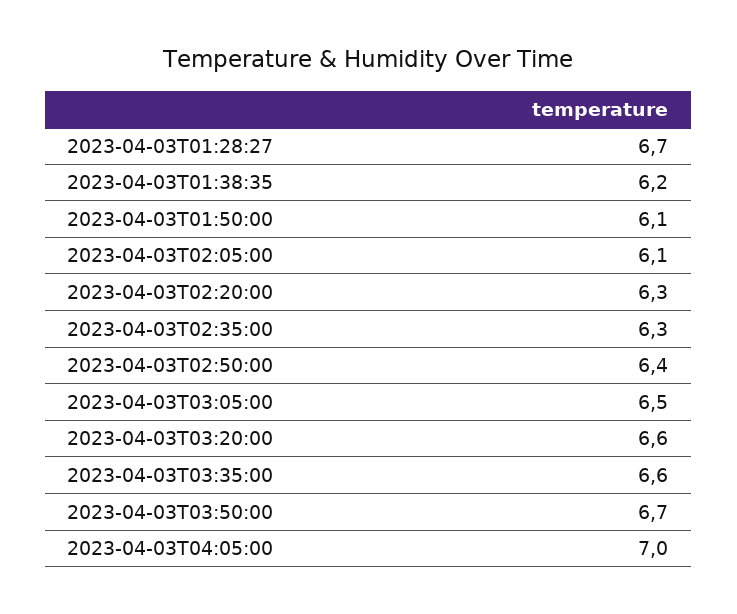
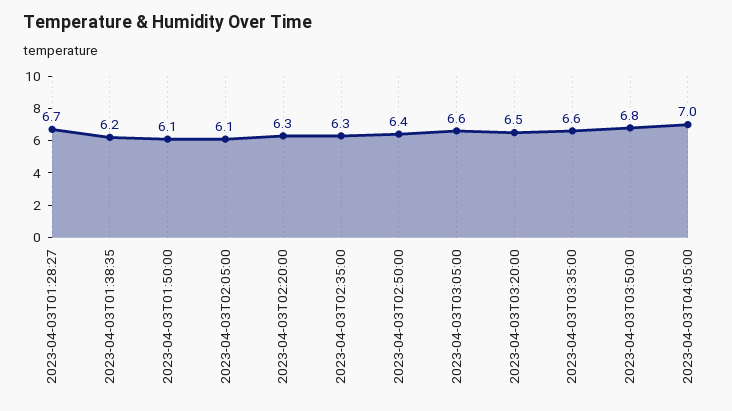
2023-04-03T03:05:00: 6.5 -> 6.6
2023-04-03T03:20:00: 6.6 -> 6.5
2023-04-03T03:50:00: 6.7 -> 6.8

